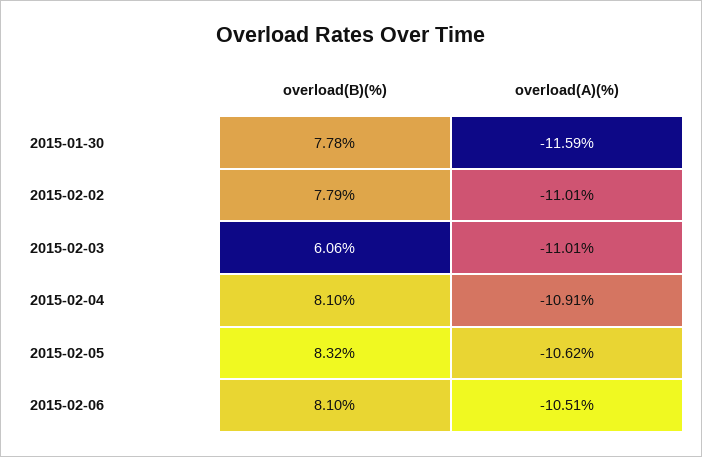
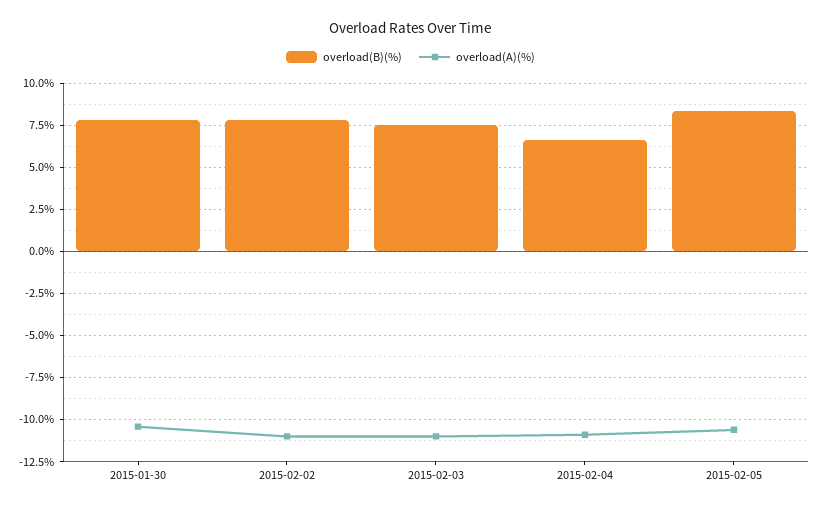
overload(A)(%), 2015-01-30: -11.59 -> -10.5
overload(B)(%), 2015-02-03: 6.06 -> 7.5
overload(B)(%), 2015-02-04: 8.1 -> 6.5
overload(B)(%), 2015-02-06: 8.1 -> none
overload(A)(%), 2015-02-06: -10.51 -> none

